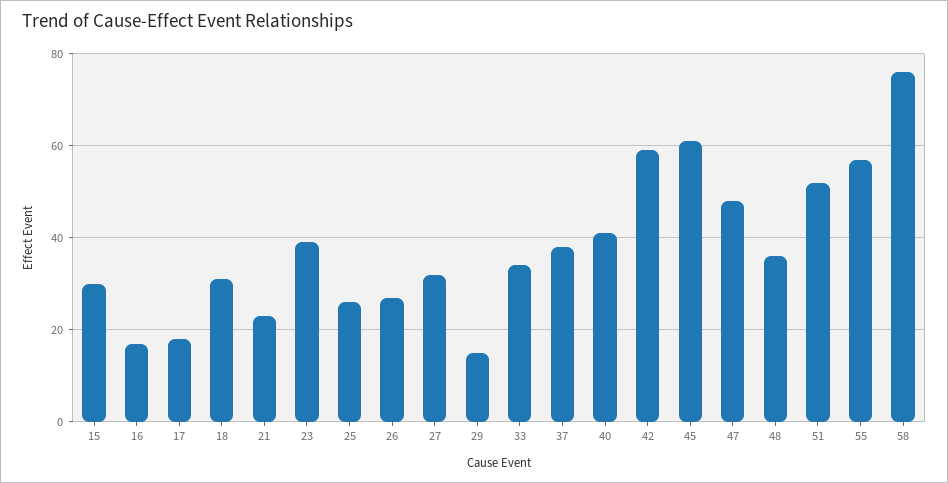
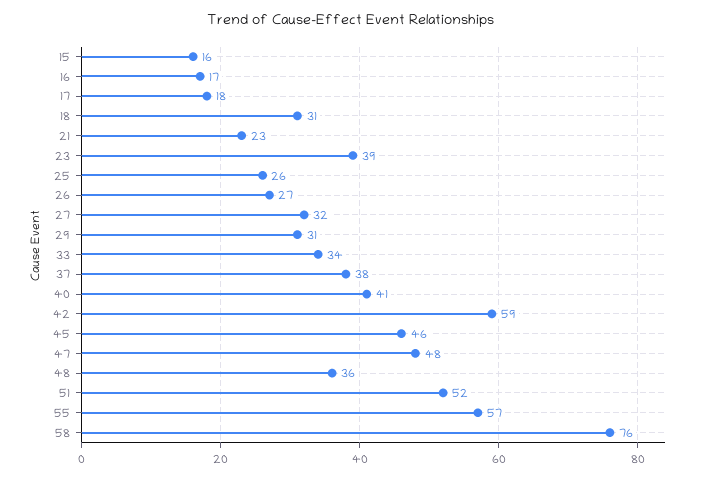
15: 30 -> 16
29: 15 -> 31
45: 60 -> 46

